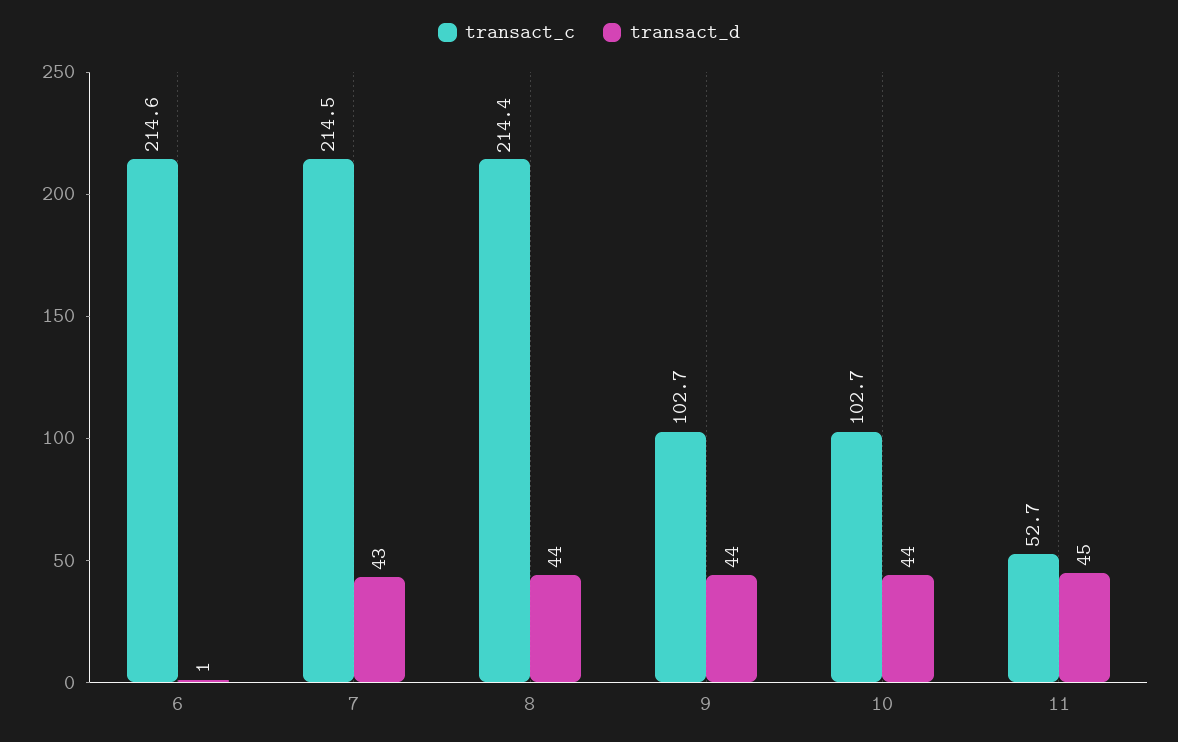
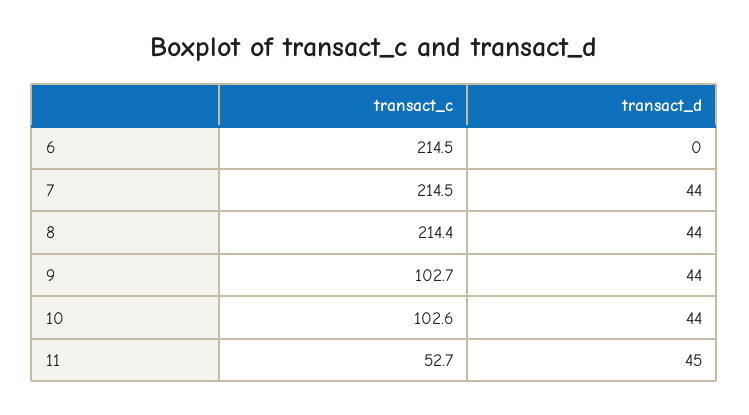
transact_c, 6: 214.6 -> 214.5
transact_d, 6: 1 -> 0
transact_d, 7: 43 -> 44
transact_c, 10: 102.7 -> 102.6

